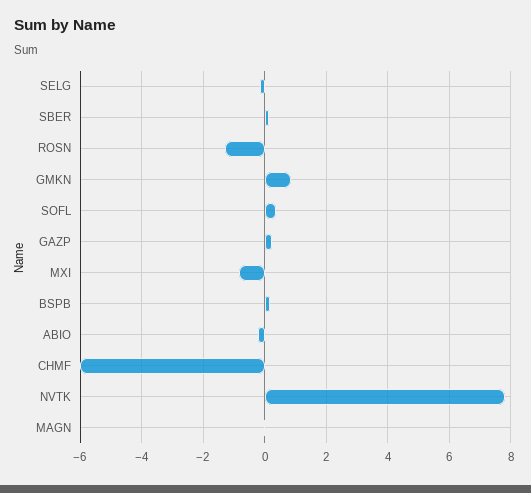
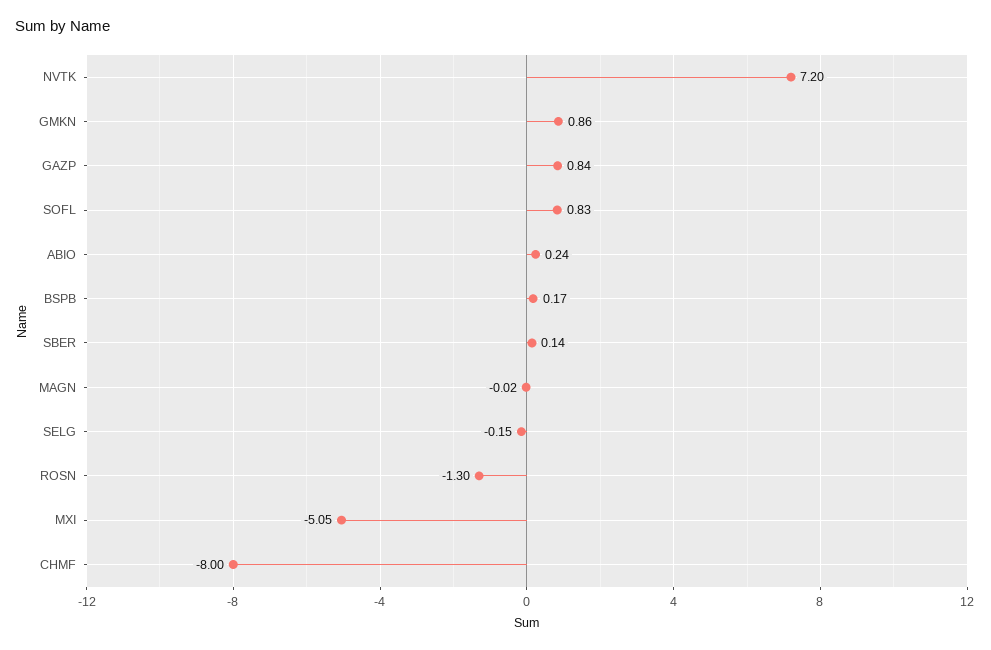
SOFL: 0.4 -> 0.83
GAZP: 0.2 -> 0.84
MXI: -0.8 -> -5.05
ABIO: -0.2 -> 0.24
CHMF: -6 -> -8
NVTK: 7.8 -> 7.2

